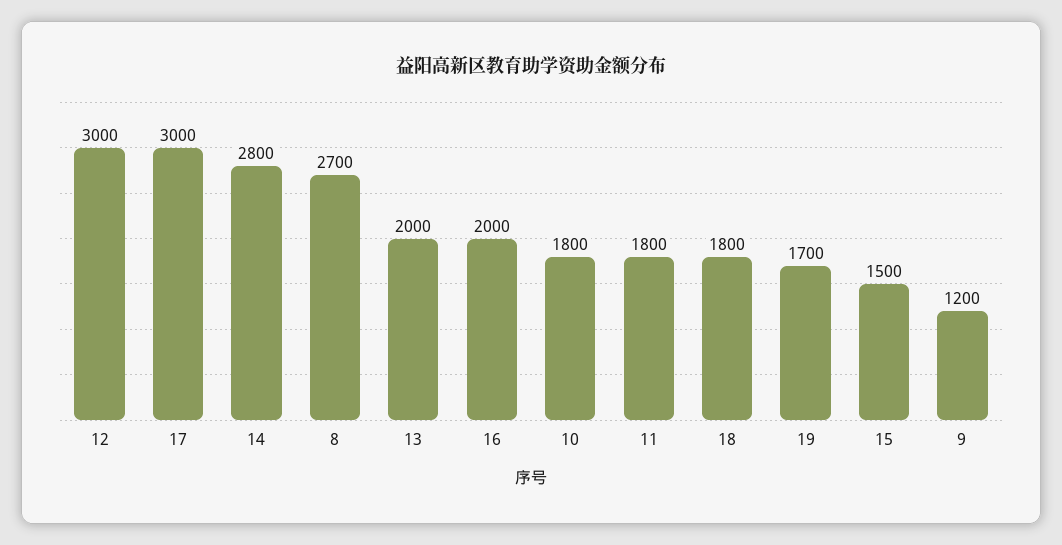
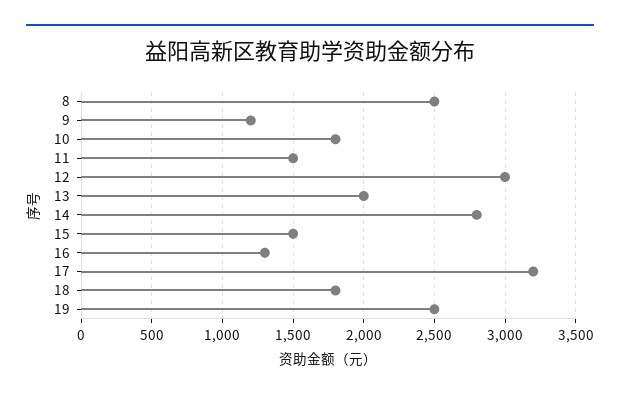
17: 3000 -> 3200
8: 2700 -> 2500
16: 2000 -> 1300
11: 1800 -> 1500
19: 1700 -> 2500

